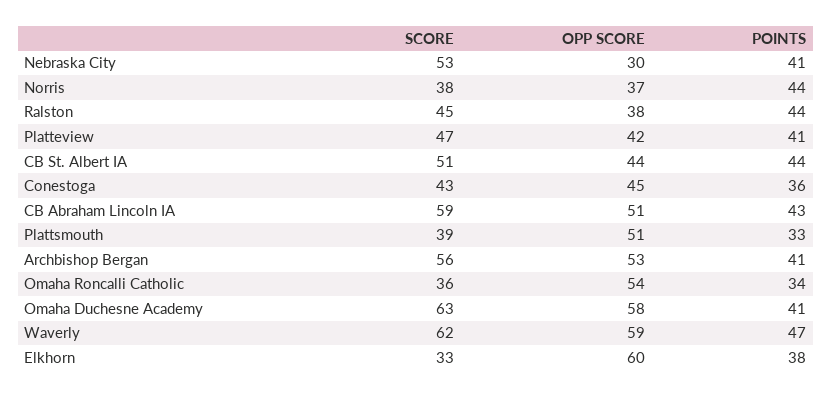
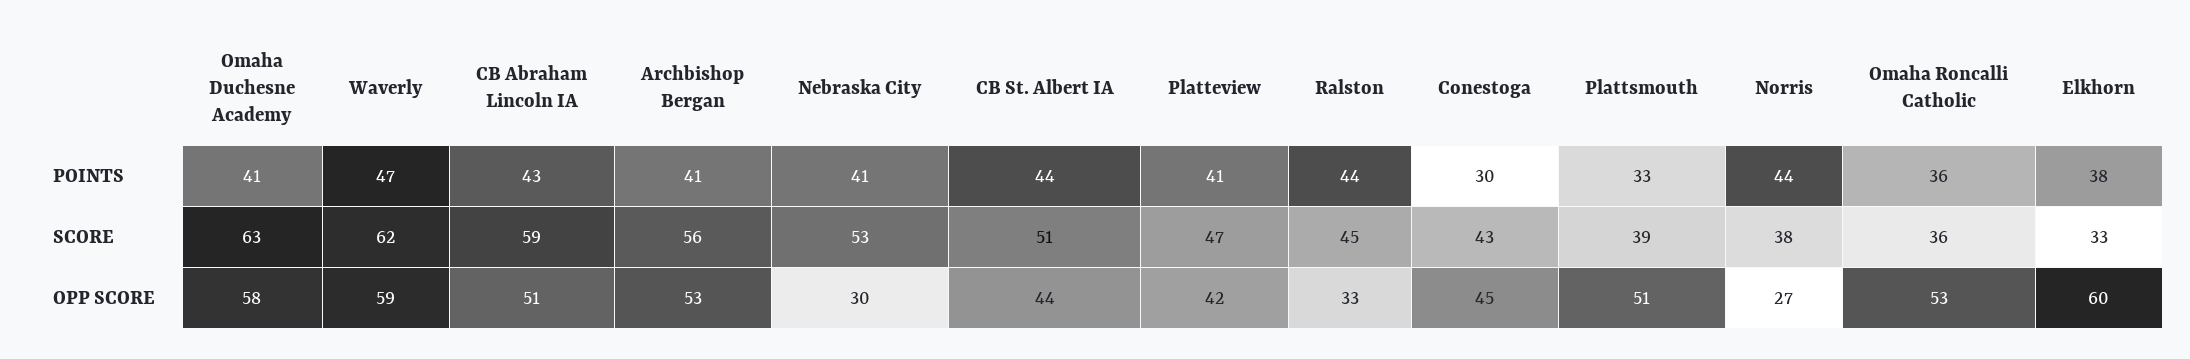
OPP SCORE, Norris: 37 -> 27
OPP SCORE, Ralston: 38 -> 33
POINTS, Conestoga: 36 -> 30
OPP SCORE, Omaha Roncalli Catholic: 54 -> 53
POINTS, Omaha Roncalli Catholic: 34 -> 36

